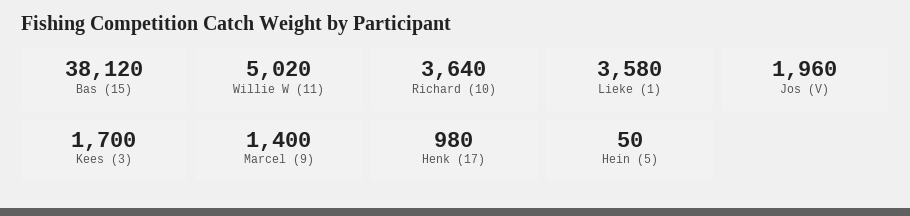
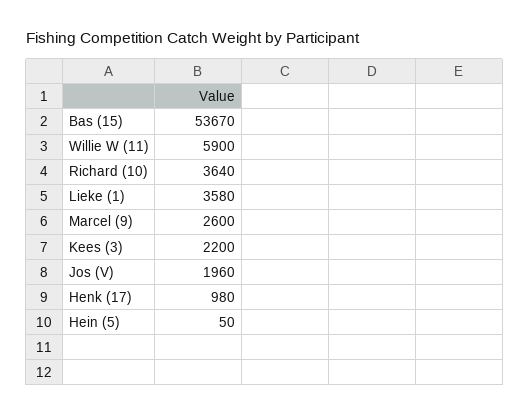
Bas (15): 38120 -> 53670
Willie W (11): 5020 -> 5900
Kees (3): 1700 -> 2200
Marcel (9): 1400 -> 2600

